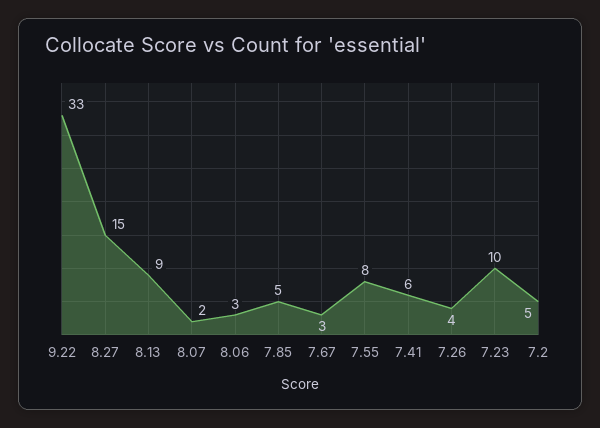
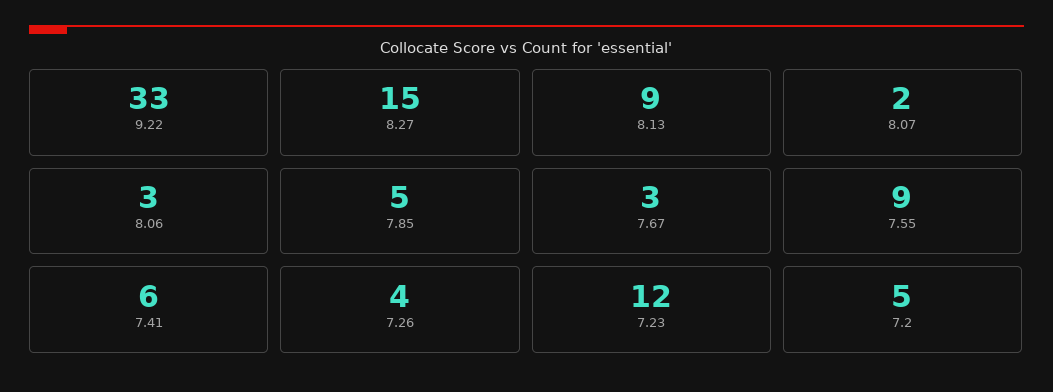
7.55: 8 -> 9
7.23: 10 -> 12

